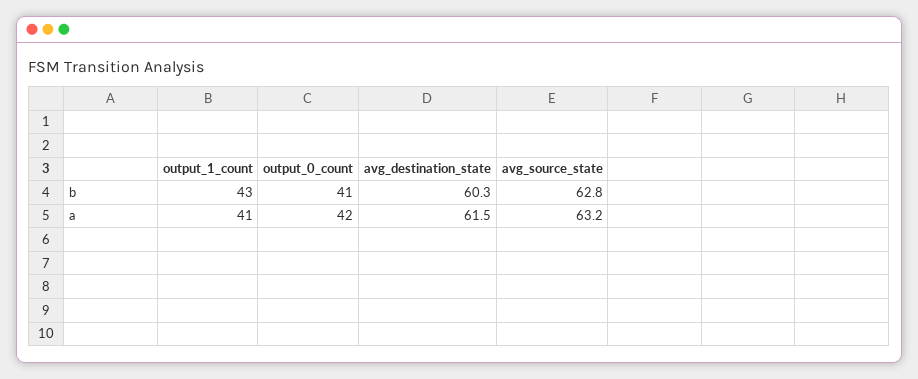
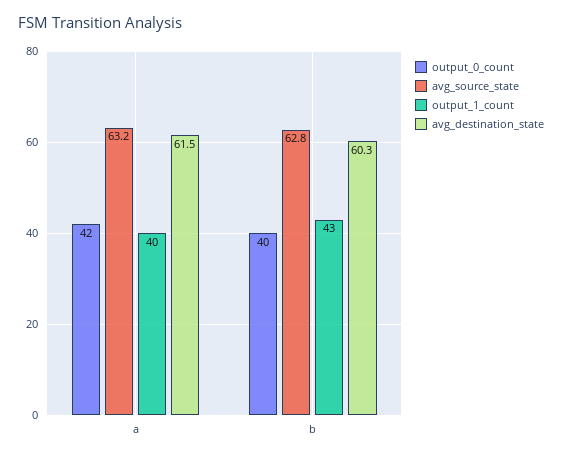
output_0_count, b: 41 -> 40
output_1_count, a: 41 -> 40

